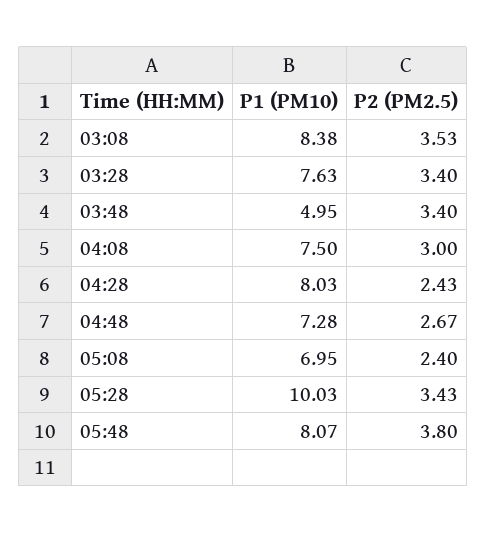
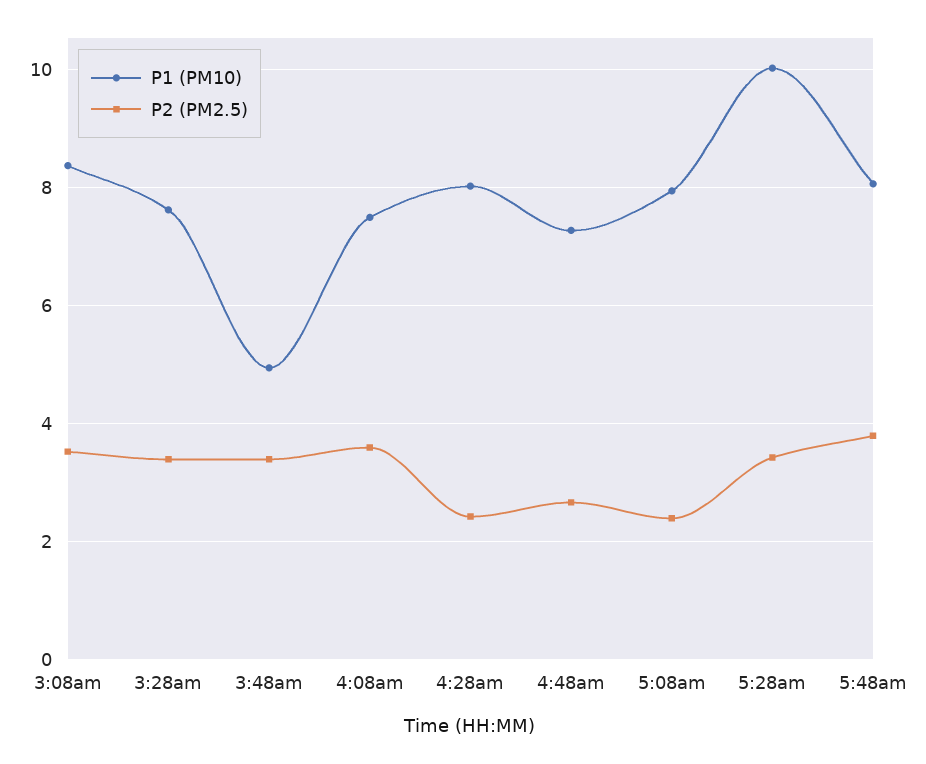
P2 (PM2.5), 04:08: 3 -> 3.6
P1 (PM10), 05:08: 6.95 -> 8

